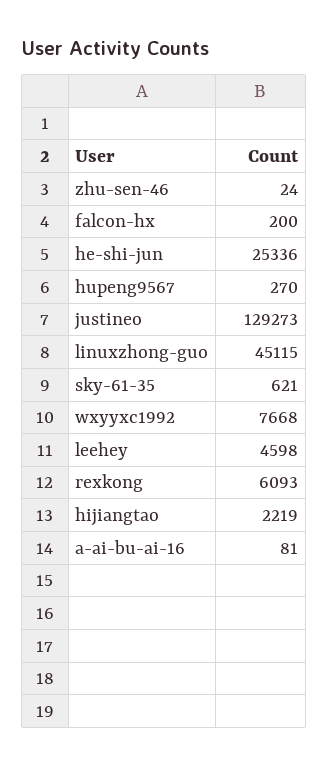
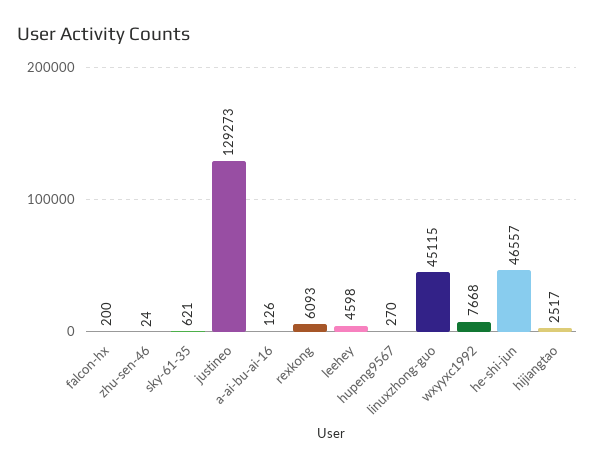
he-shi-jun: 25336 -> 46557
hijiangtao: 2219 -> 2517
a-ai-bu-ai-16: 81 -> 126

